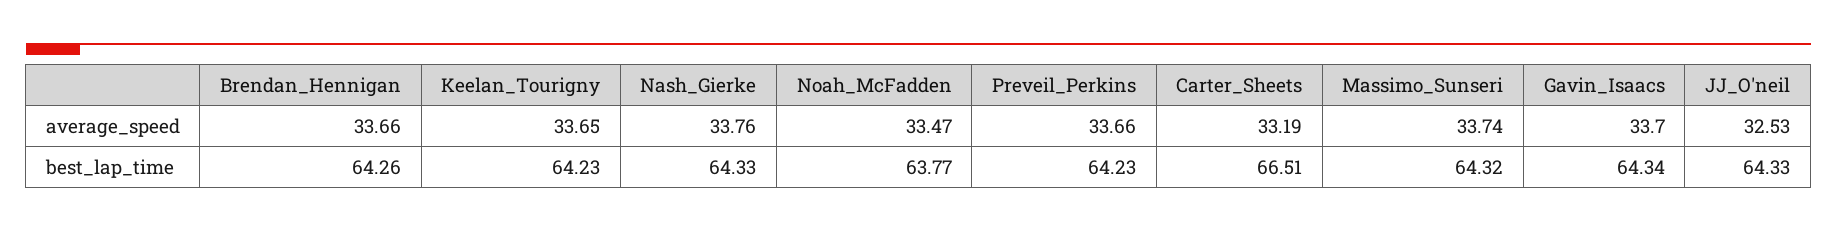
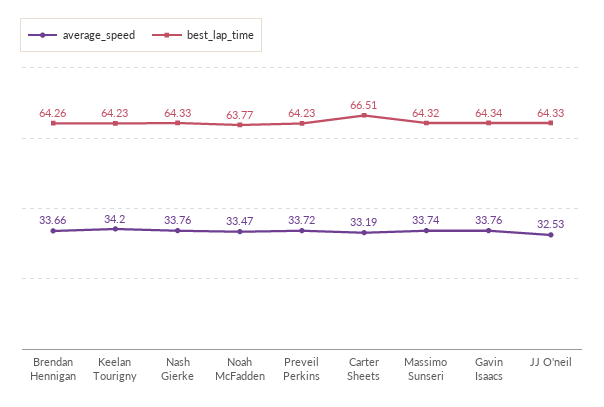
average_speed, Keelan_Tourigny: 33.65 -> 34.2
average_speed, Preveil_Perkins: 33.66 -> 33.72
average_speed, Gavin_Isaacs: 33.7 -> 33.76

